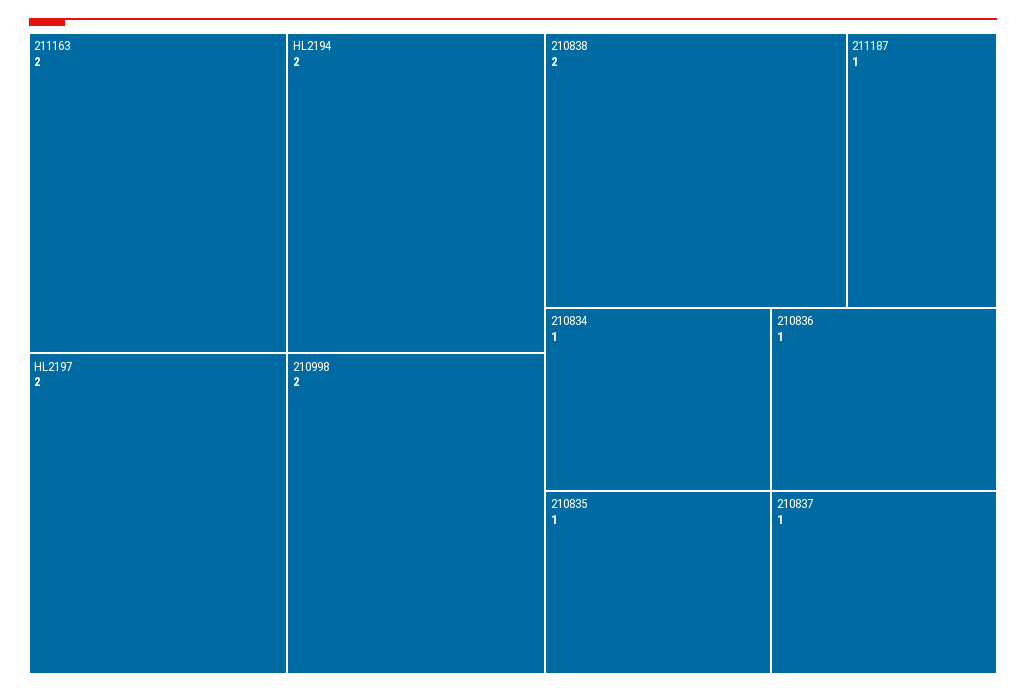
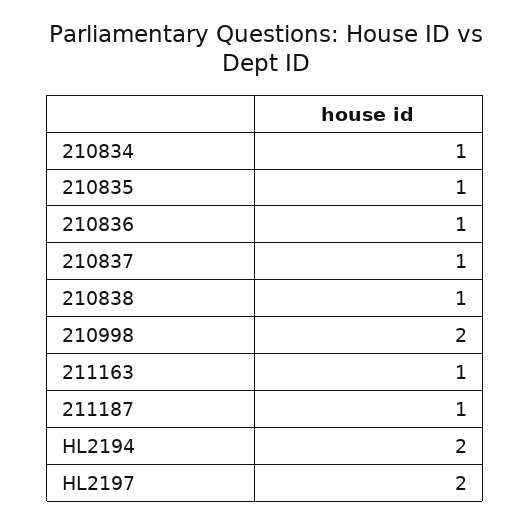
211163: 2 -> 1
210838: 2 -> 1

